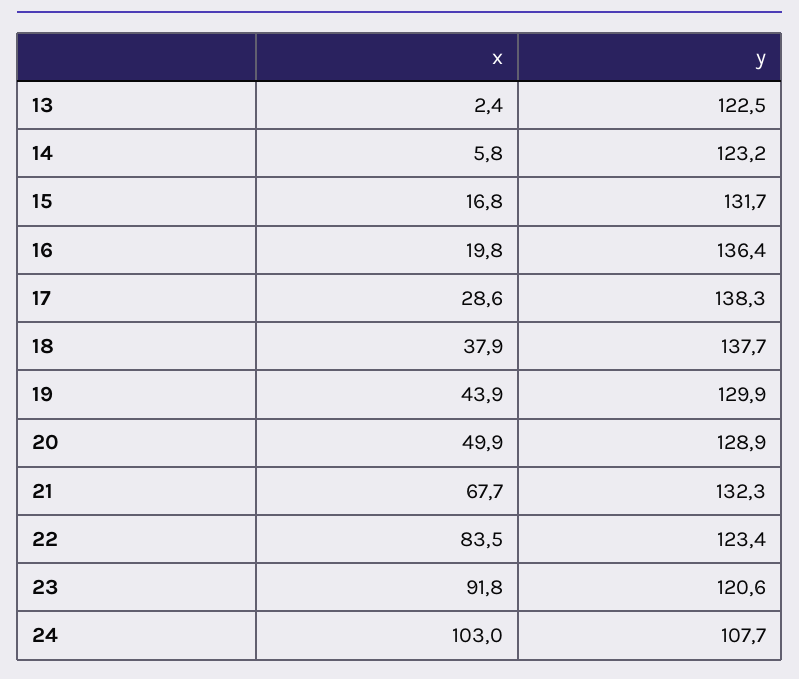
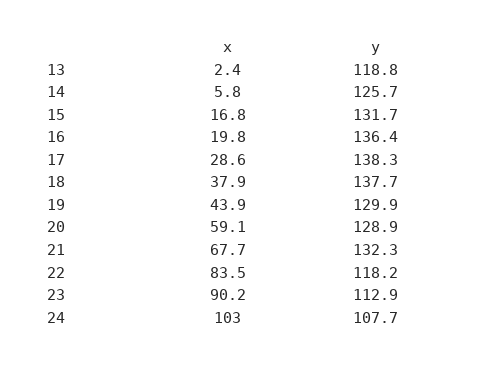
y, 13: 122.5 -> 118.8
y, 14: 123.2 -> 125.7
x, 20: 49.9 -> 59.1
y, 22: 123.4 -> 118.2
x, 23: 91.8 -> 90.2
y, 23: 120.6 -> 112.9

